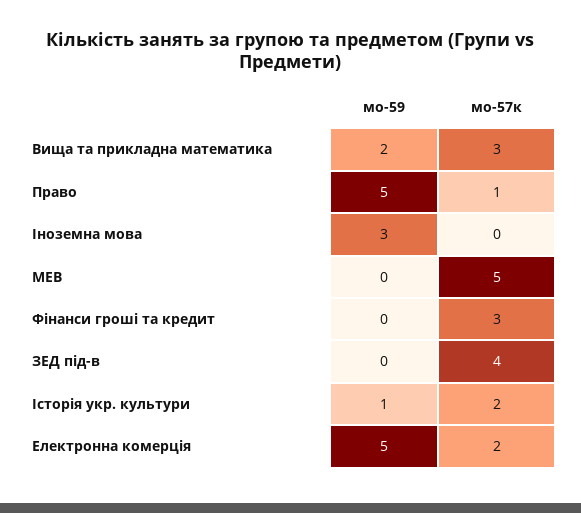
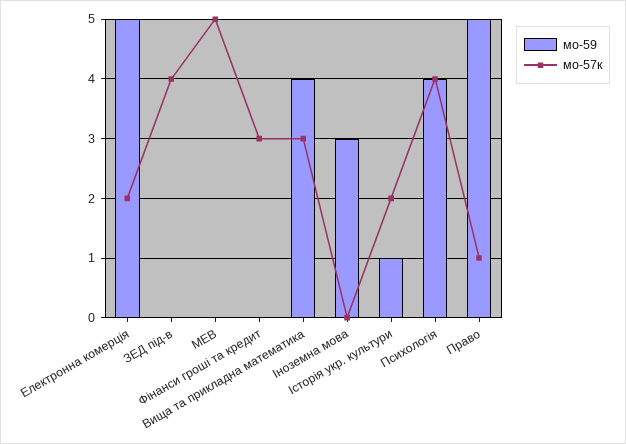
мо-59, Вища та прикладна математика: 2 -> 4
мо-59, Психологія: none -> 4
мо-57к, Психологія: none -> 4

